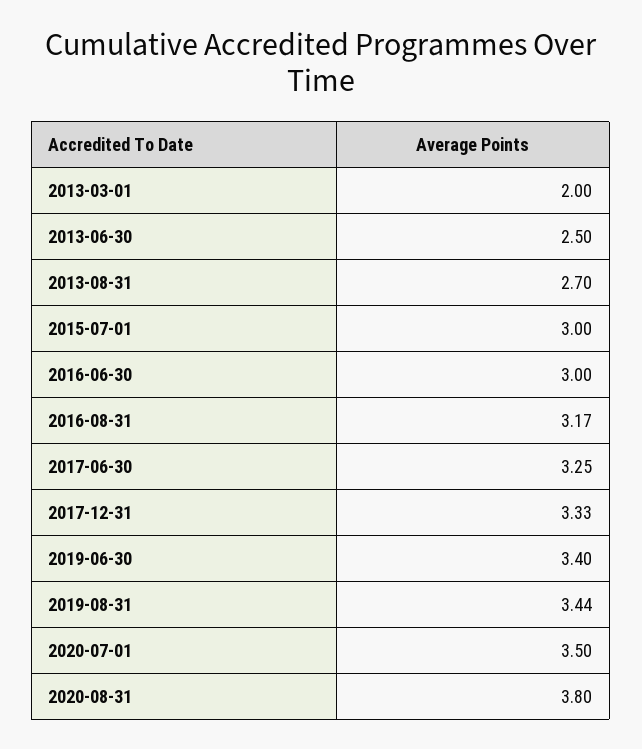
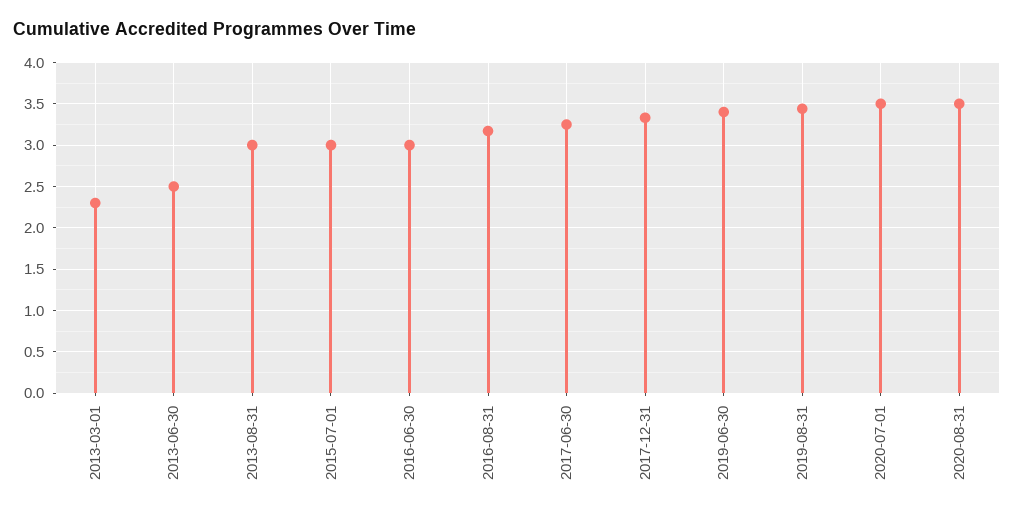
2013-03-01: 2 -> 2.3
2013-08-31: 2.7 -> 3
2020-08-31: 3.8 -> 3.5

